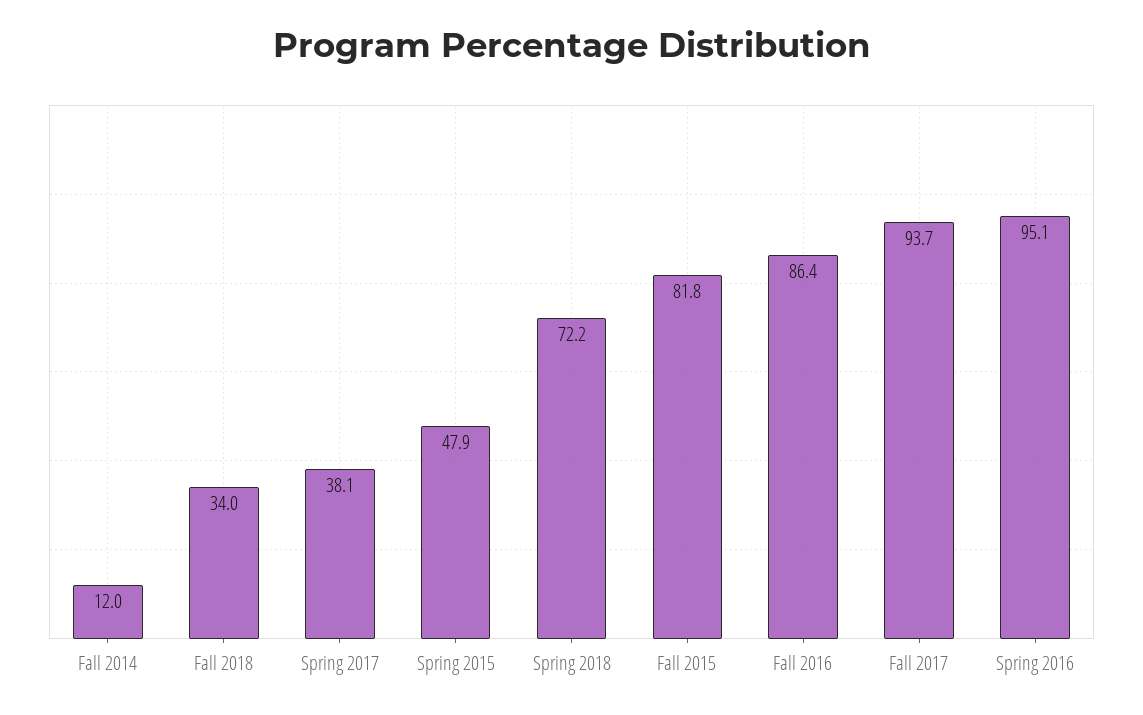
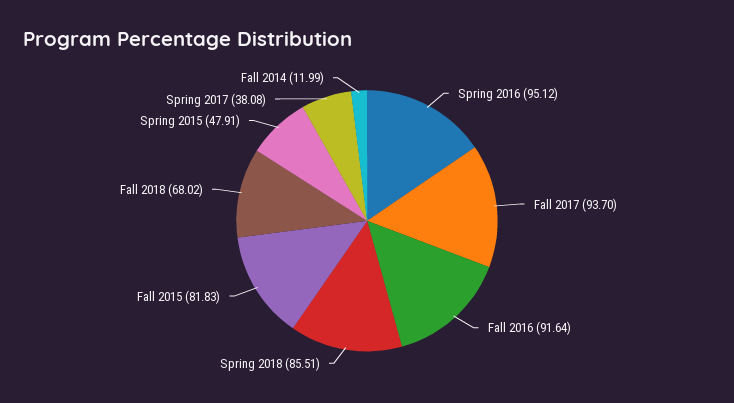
Fall 2018: 34 -> 68.02
Spring 2018: 72.2 -> 85.51
Fall 2016: 86.4 -> 91.64

